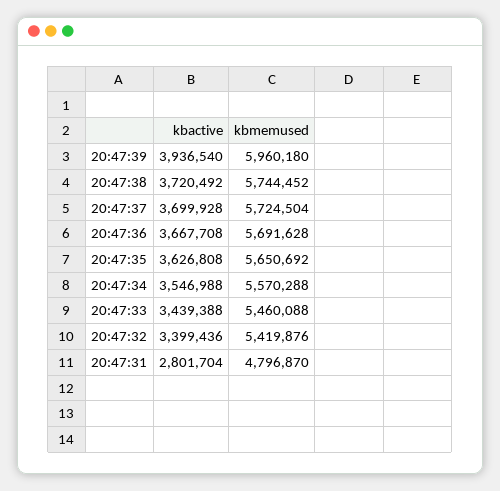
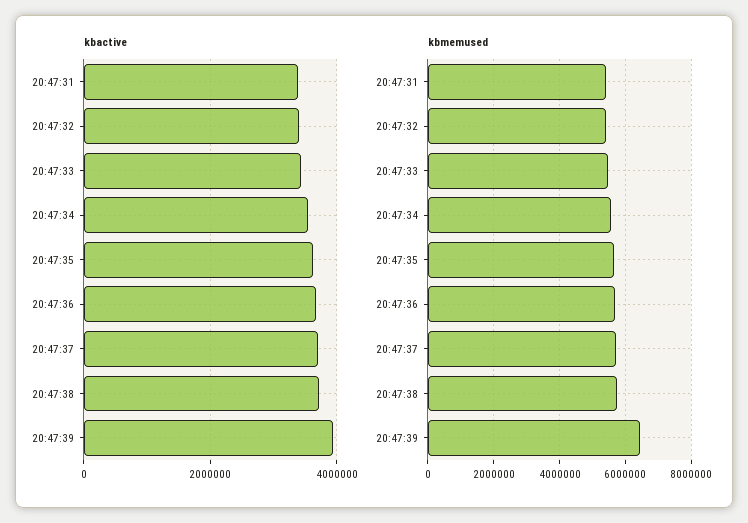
kbmemused, 20:47:39: 5960180 -> 6400000
kbactive, 20:47:31: 2801704 -> 3400000
kbmemused, 20:47:31: 4796870 -> 5400000

